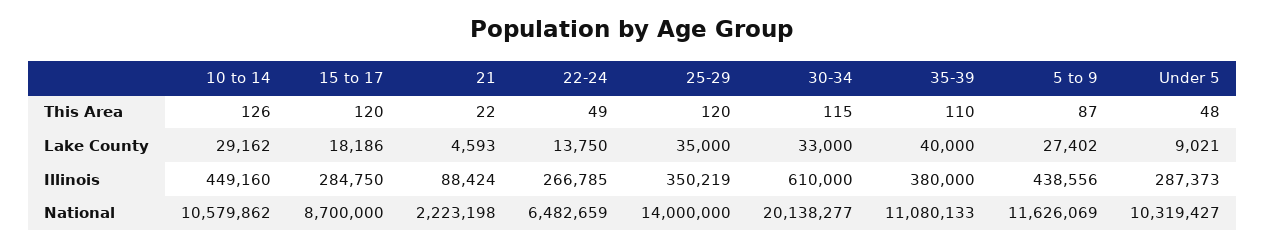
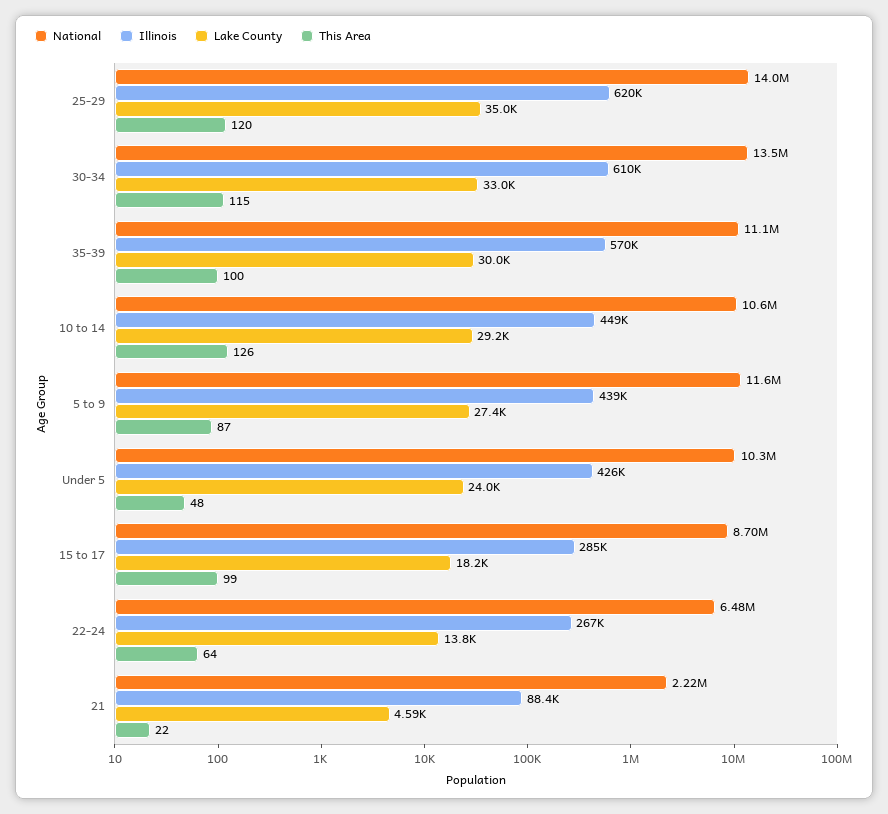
This Area, 15 to 17: 120 -> 99
This Area, 22-24: 49 -> 64
This Area, 35-39: 110 -> 100
Lake County, 35-39: 40000 -> 30000
Lake County, Under 5: 9021 -> 24000
Illinois, 25-29: 350219 -> 620000
Illinois, 35-39: 380000 -> 570000
Illinois, Under 5: 287373 -> 426000
National, 30-34: 20138277 -> 13500000

